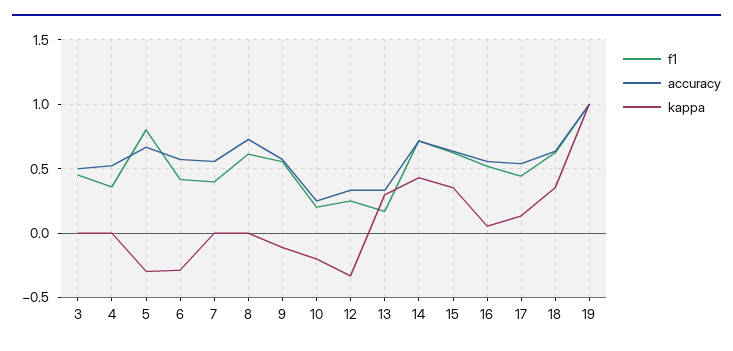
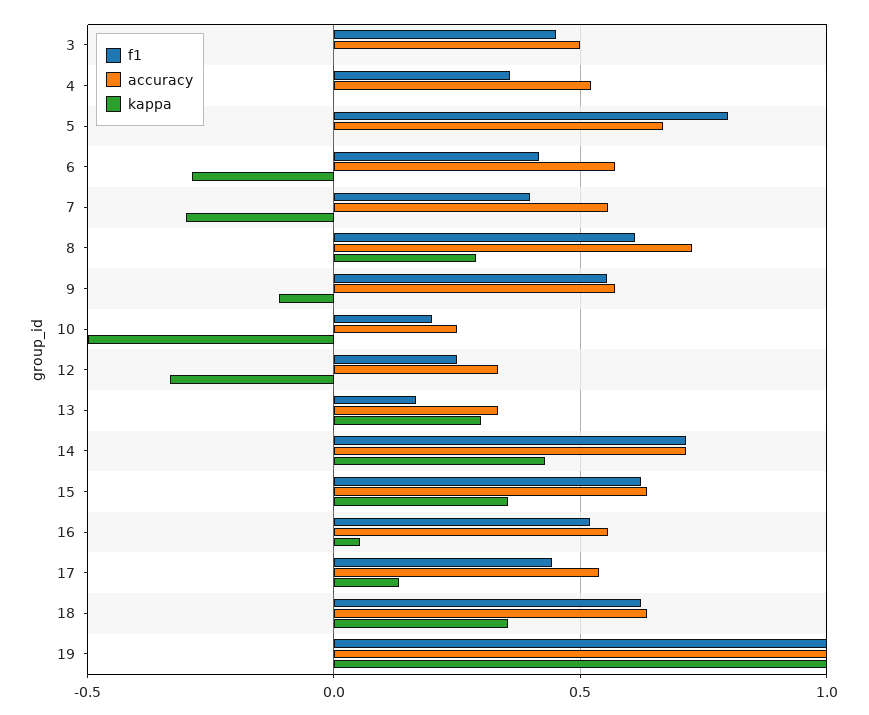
kappa, 5: -0.3 -> 0
kappa, 7: 0 -> -0.3
kappa, 8: 0 -> 0.3
kappa, 10: -0.2 -> -0.5

